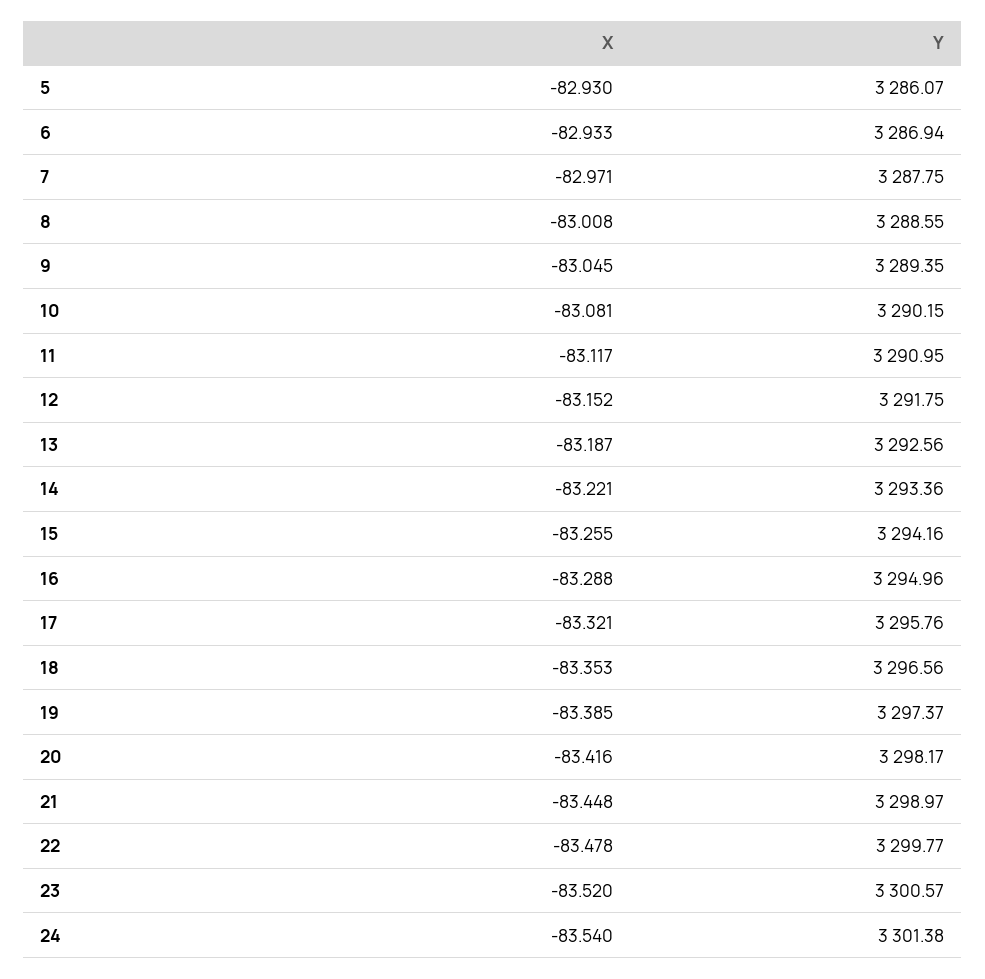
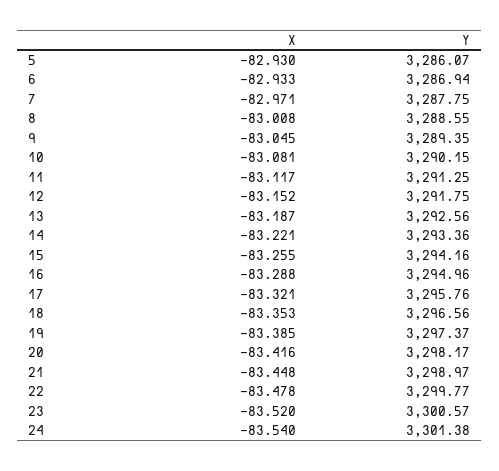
Y, 11: 3290.95 -> 3291.25

